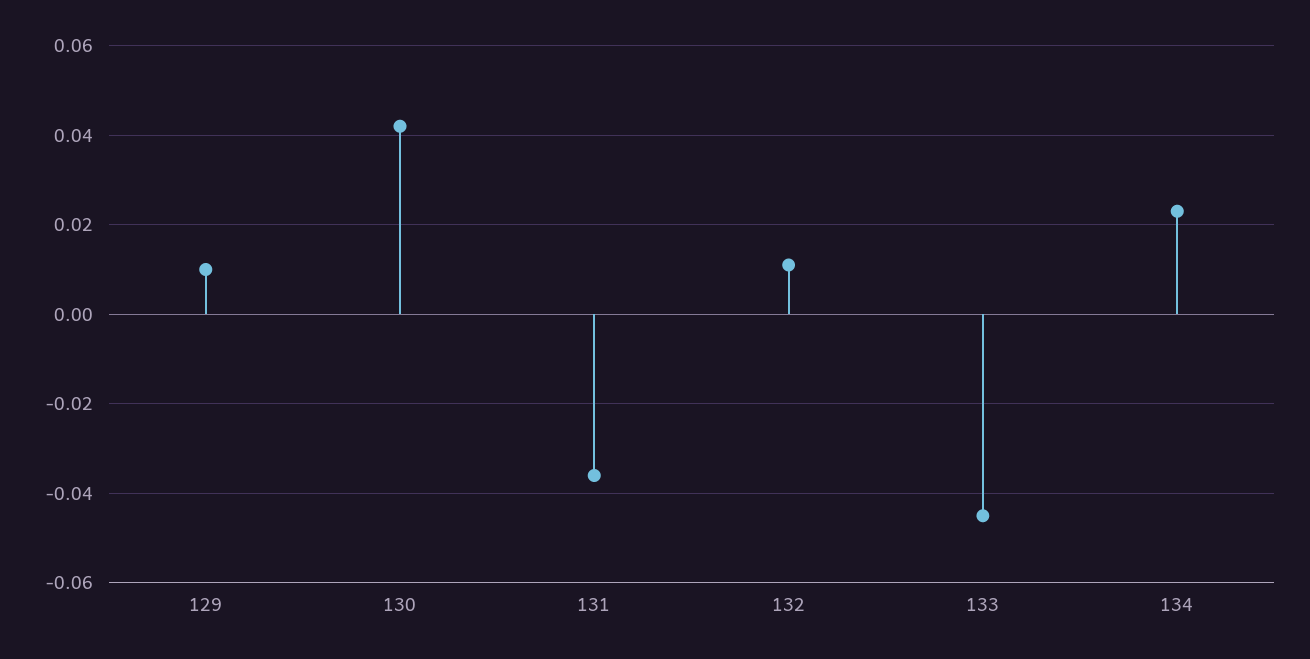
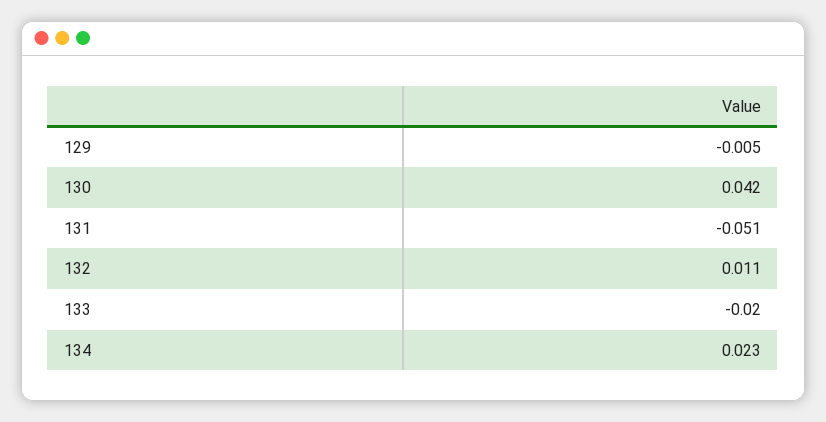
129: 0.01 -> -0.005
131: -0.035 -> -0.051
133: -0.045 -> -0.02

